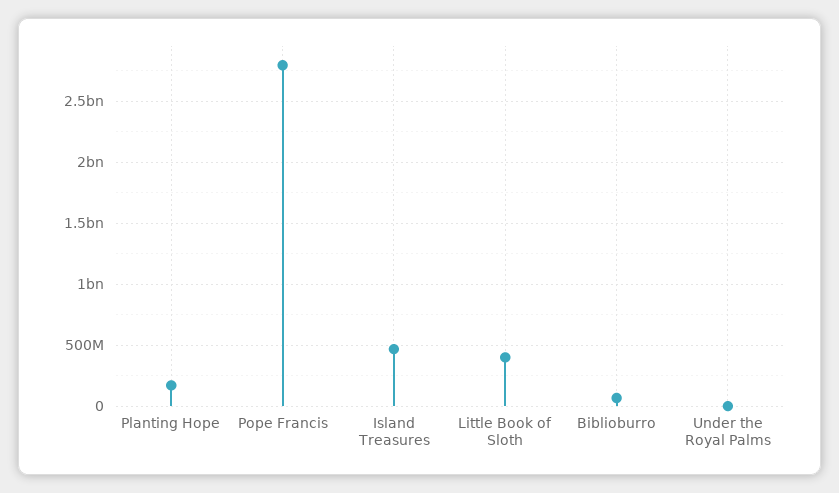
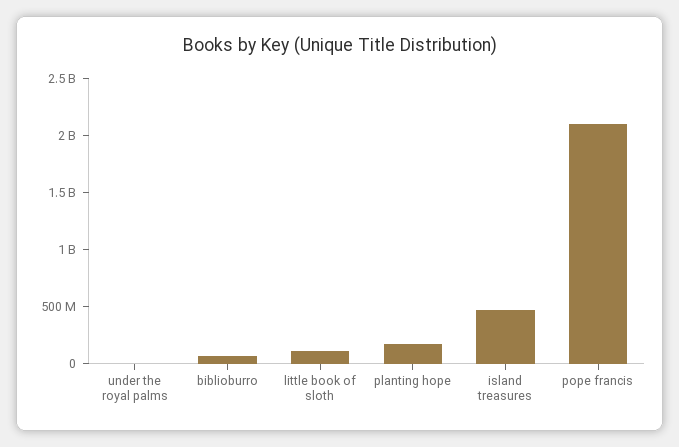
Pope Francis: 2800000000 -> 2100000000
Little Book of Sloth: 400000000 -> 100000000

